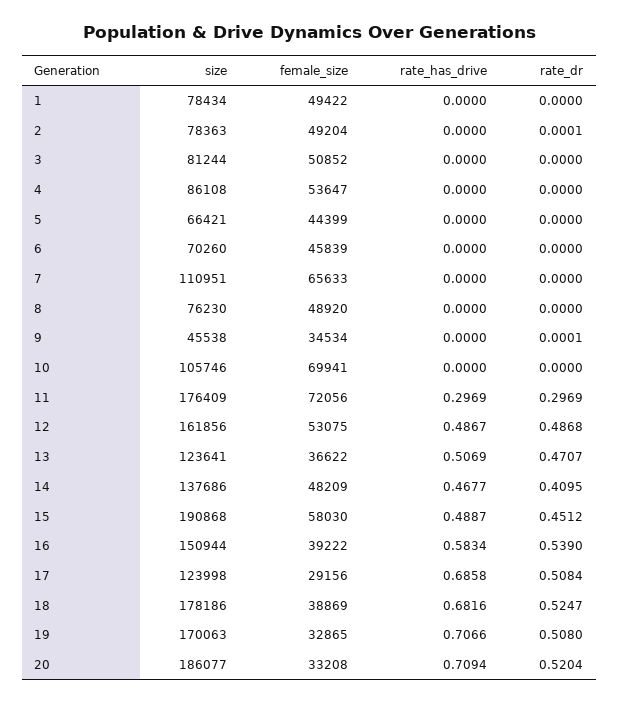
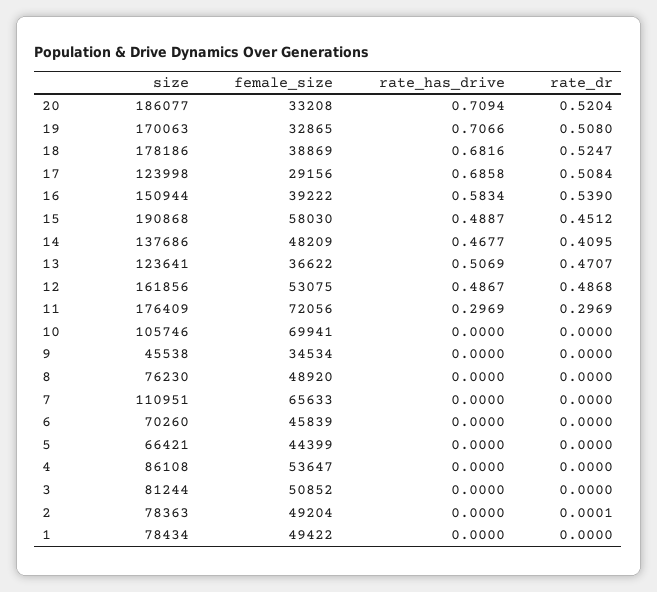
rate_dr, 9: 0.0001 -> 0

